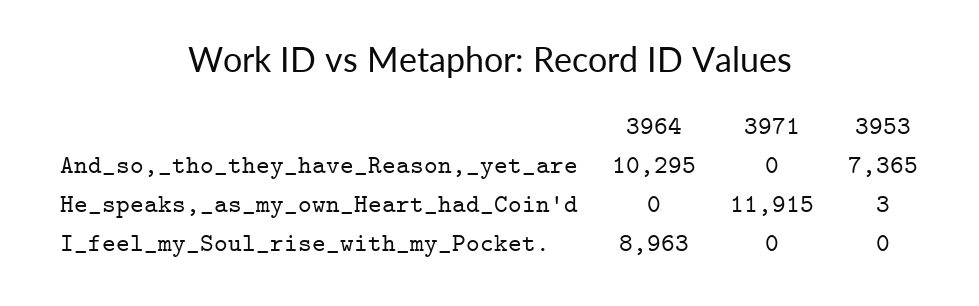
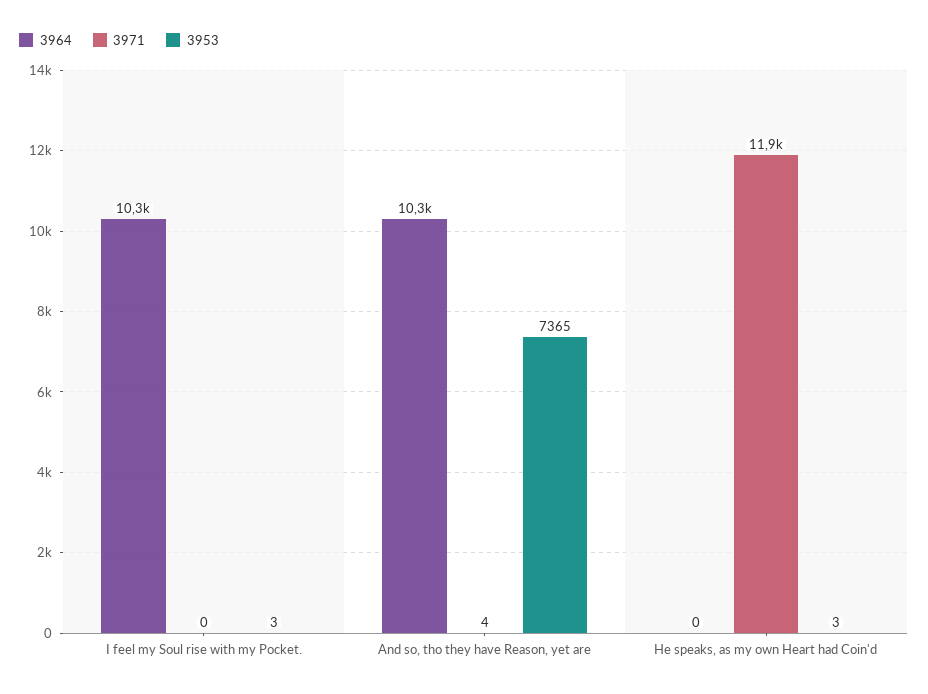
3971, And_so,_tho_they_have_Reason,_yet_are: 0 -> 4
3964, I_feel_my_Soul_rise_with_my_Pocket.: 8963 -> 10300
3953, I_feel_my_Soul_rise_with_my_Pocket.: 0 -> 3

